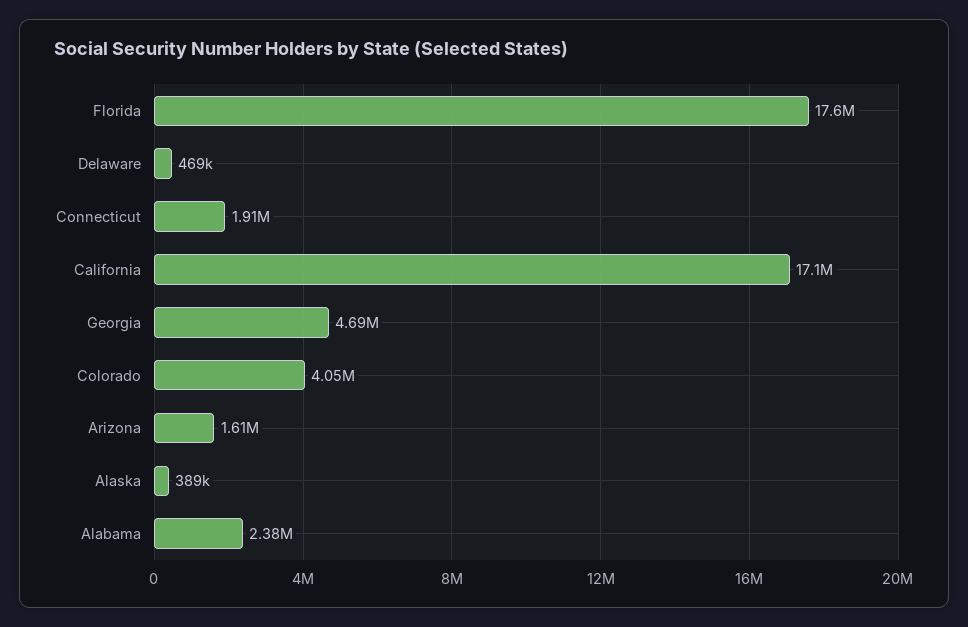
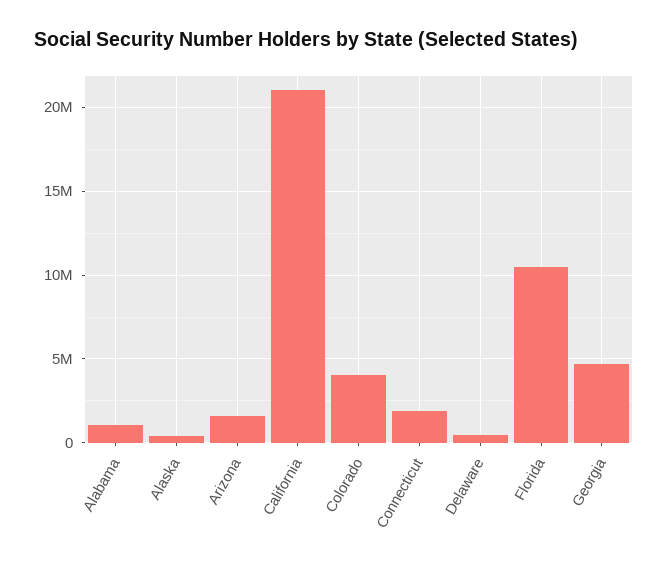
Florida: 17600000 -> 10500000
California: 17100000 -> 21000000
Alabama: 2380000 -> 1000000

